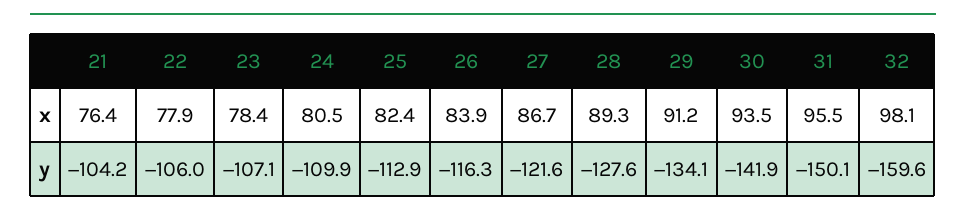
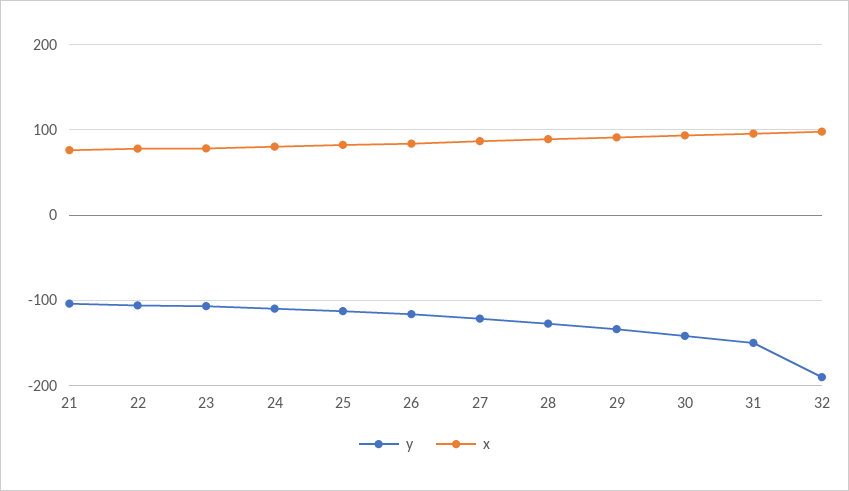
y, 32: -159.6 -> -190

